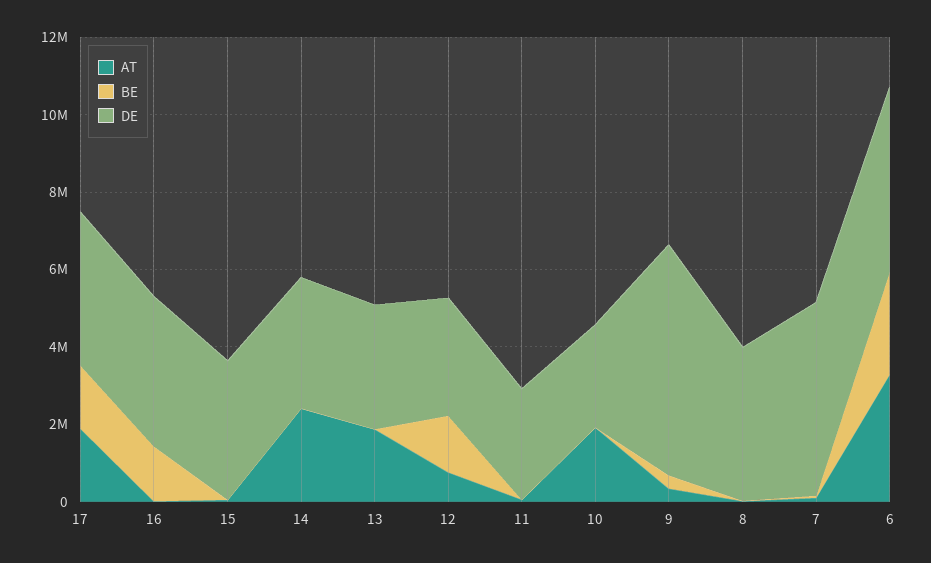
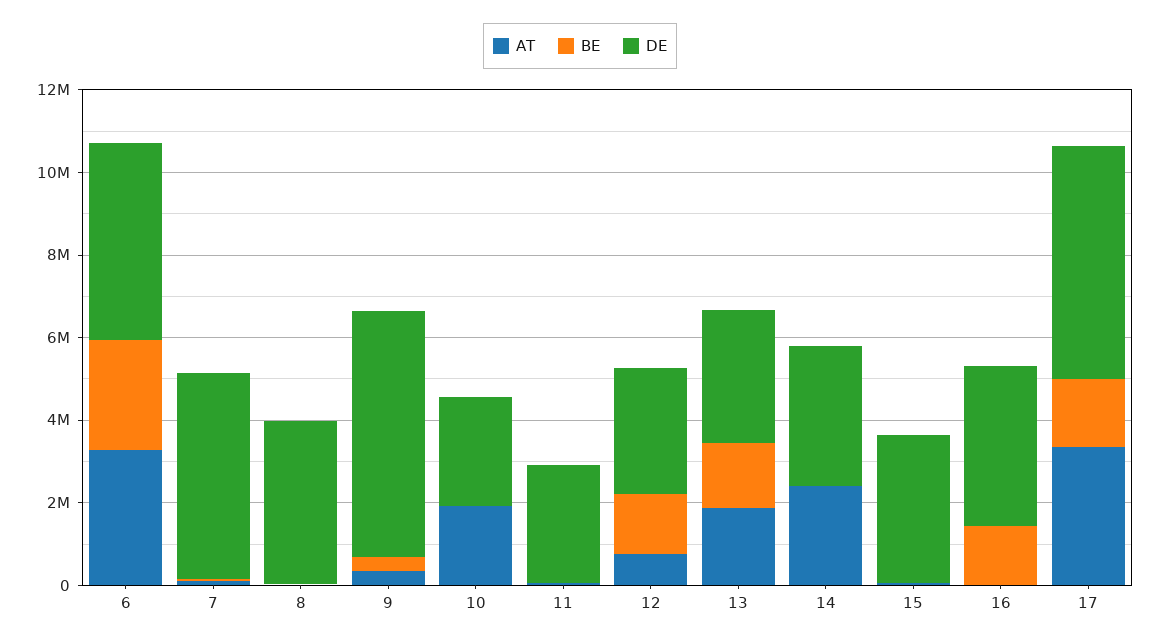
AT, 17: 2000000 -> 3500000
DE, 17: 4000000 -> 5500000
BE, 13: 0 -> 1500000

